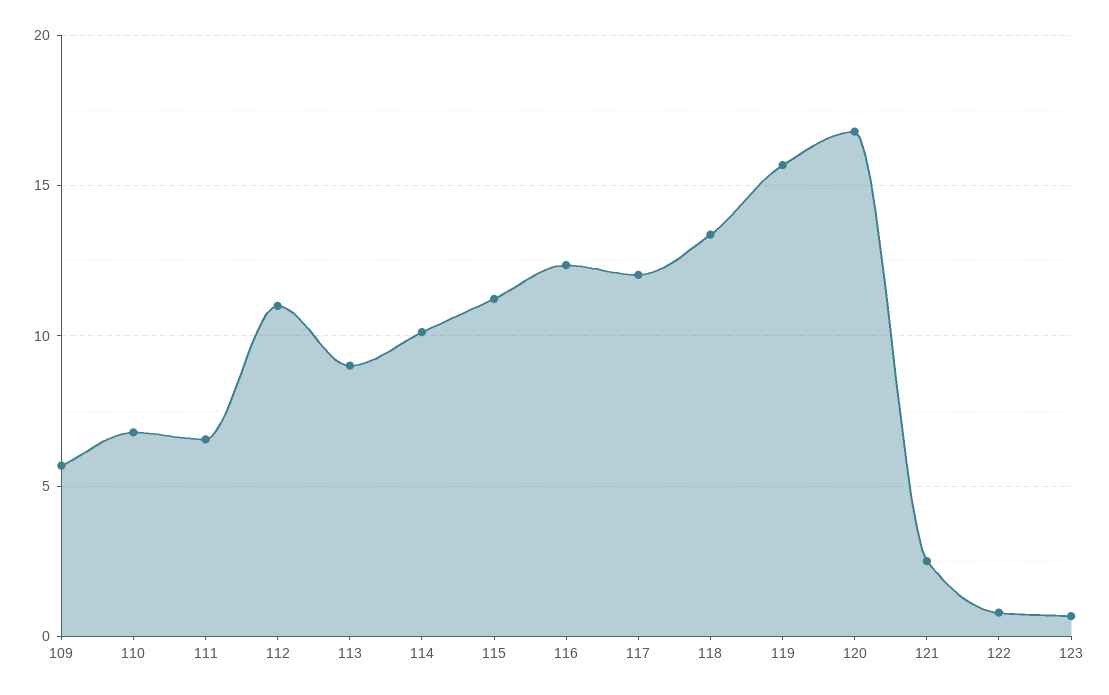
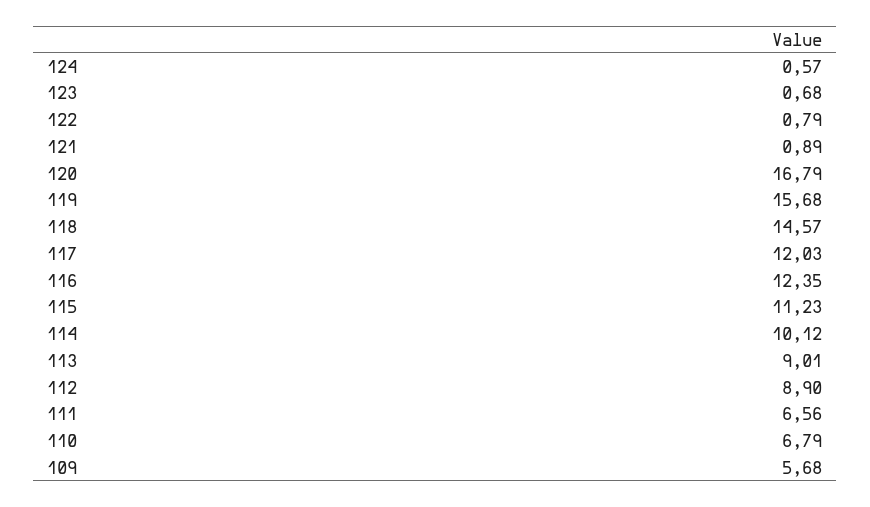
112: 11 -> 8.9
118: 13.5 -> 14.57
121: 2.5 -> 0.89
124: none -> 0.57

